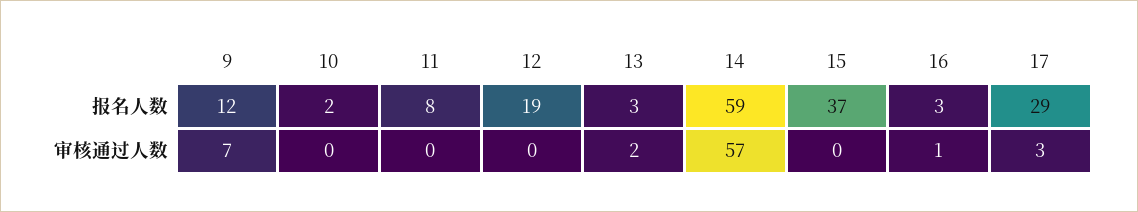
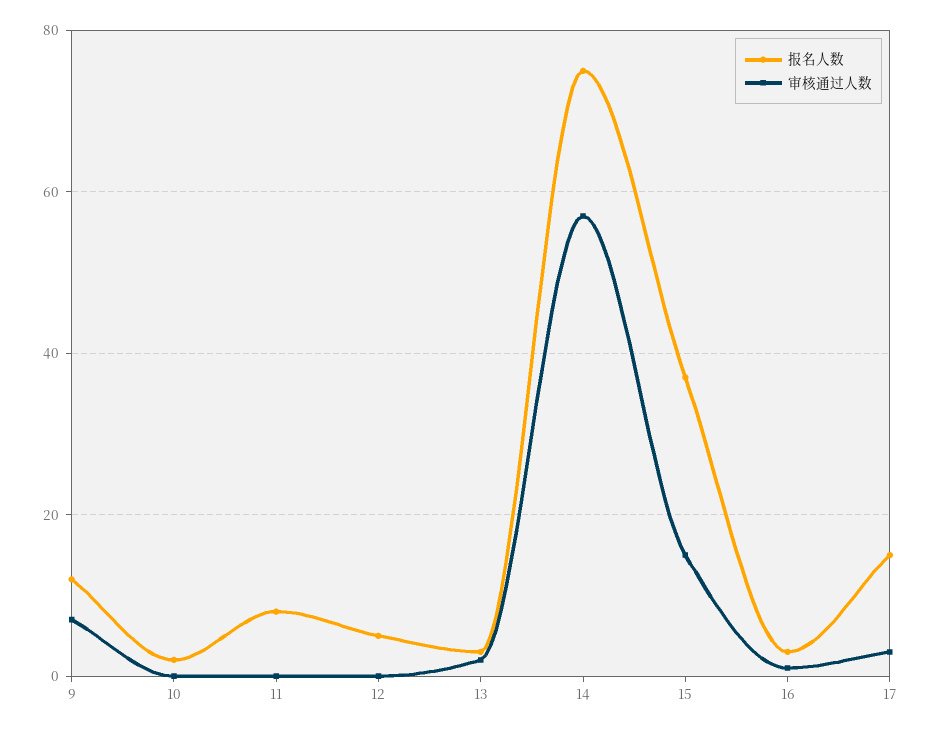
报名人数, 12: 19 -> 5
报名人数, 14: 59 -> 75
报名人数, 17: 29 -> 15
审核通过人数, 15: 0 -> 15

